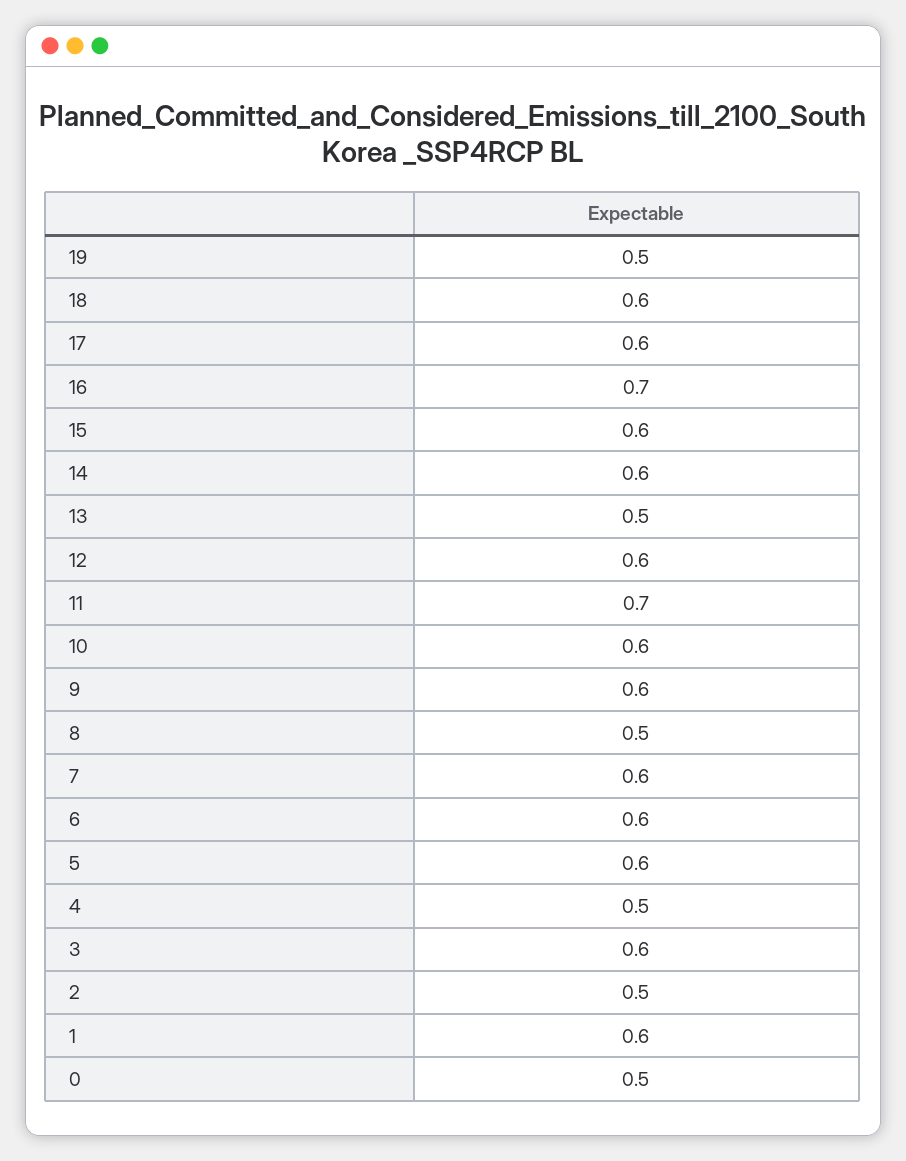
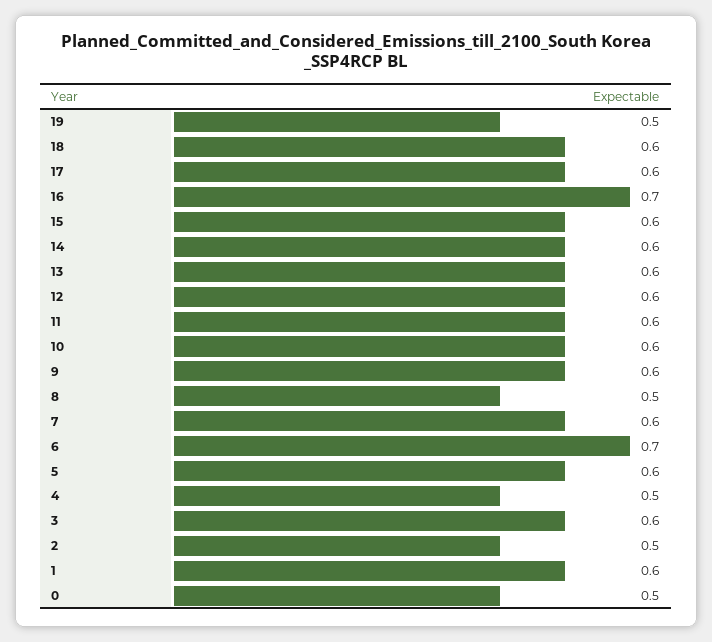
13: 0.5 -> 0.6
11: 0.7 -> 0.6
6: 0.6 -> 0.7

